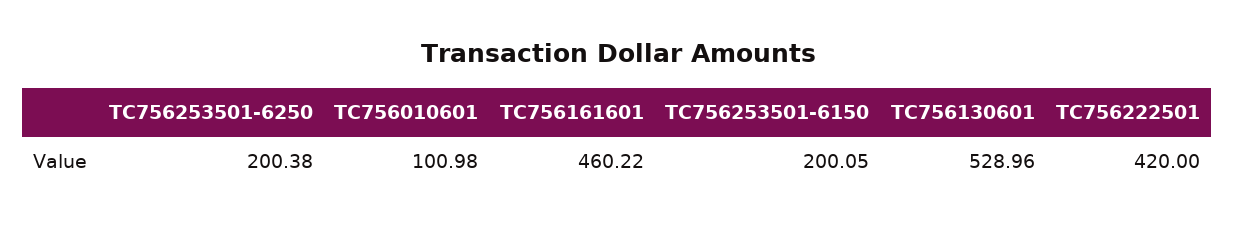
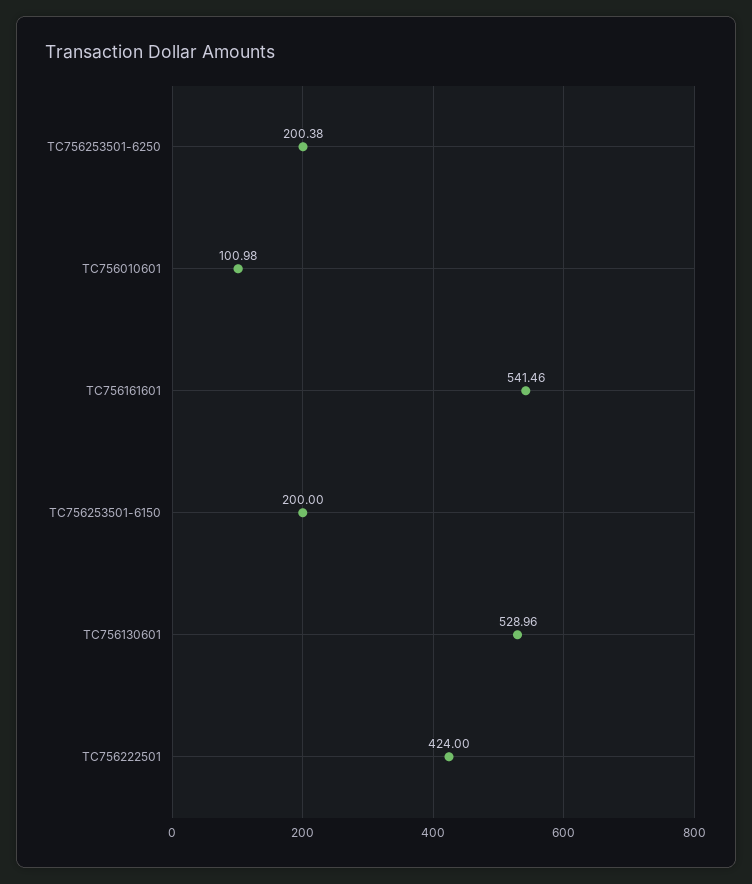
TC756161601: 460.22 -> 541.46
TC756253501-6150: 200.05 -> 200
TC756222501: 420 -> 424

